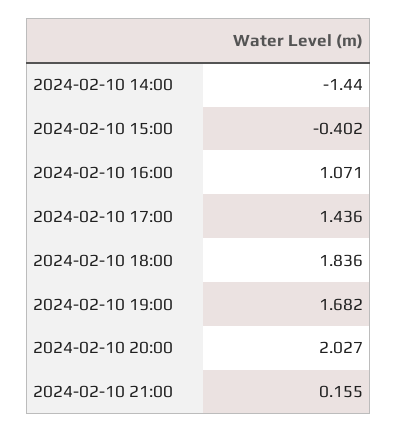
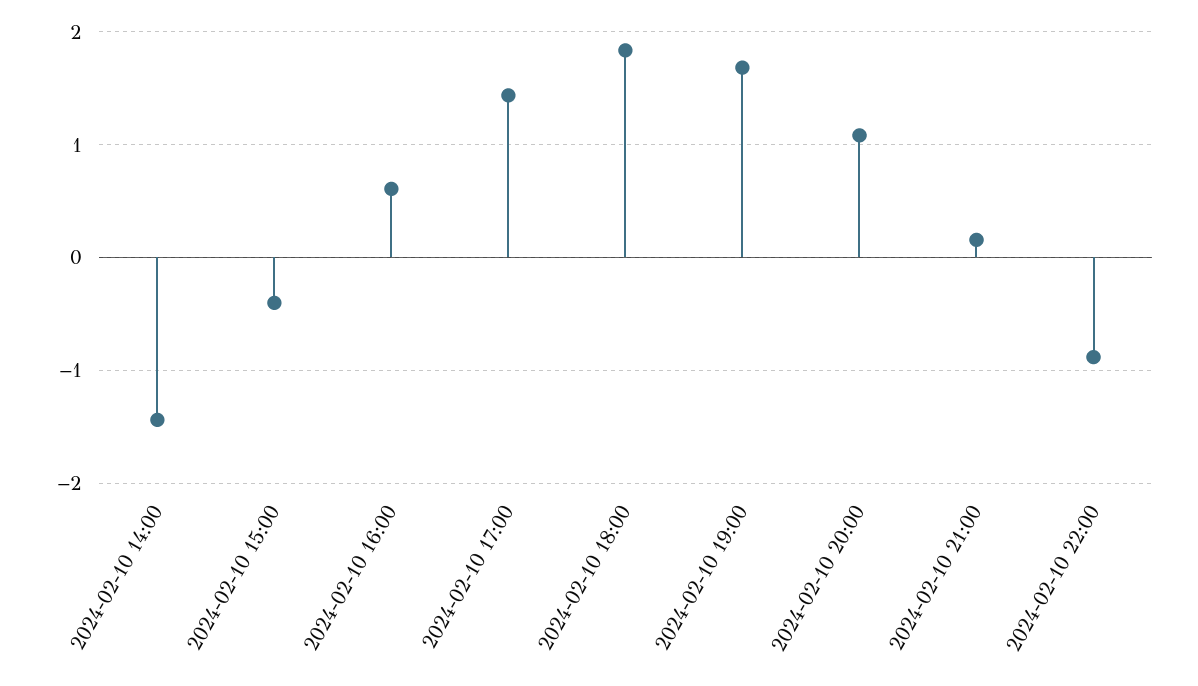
2024-02-10 16:00: 1.071 -> 0.6
2024-02-10 20:00: 2.027 -> 1.1
2024-02-10 22:00: none -> -0.9

